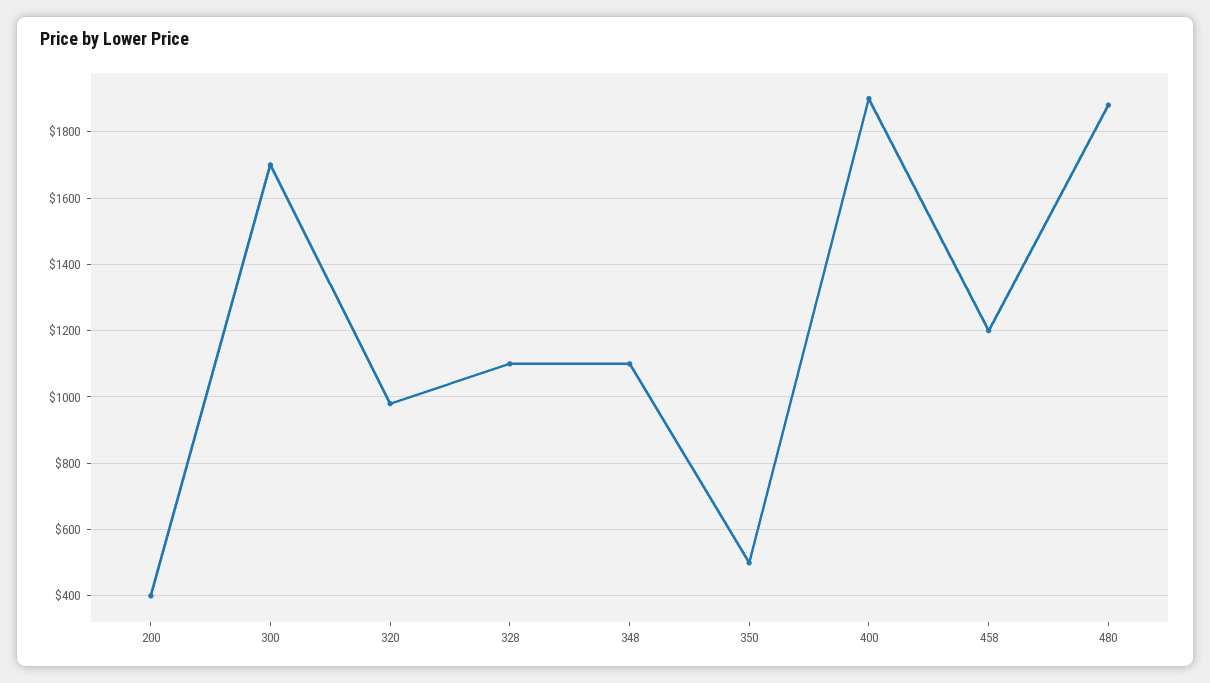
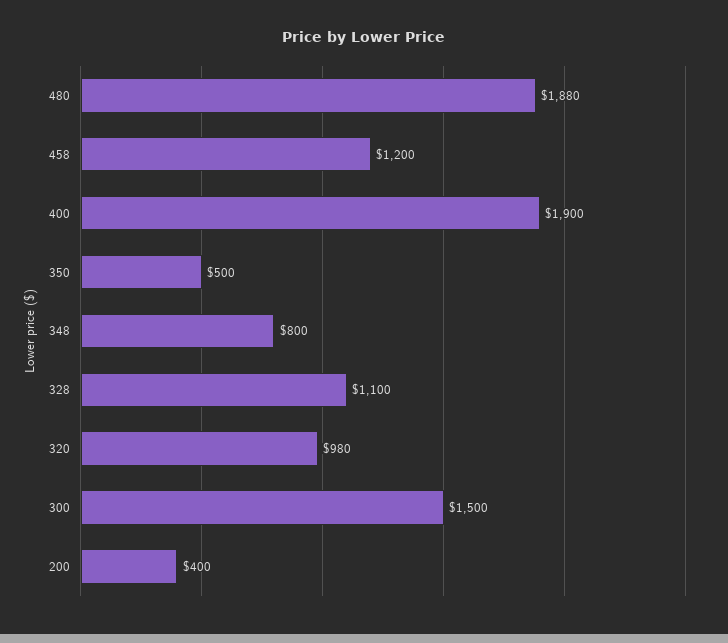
300: 1700 -> 1500
348: 1100 -> 800

